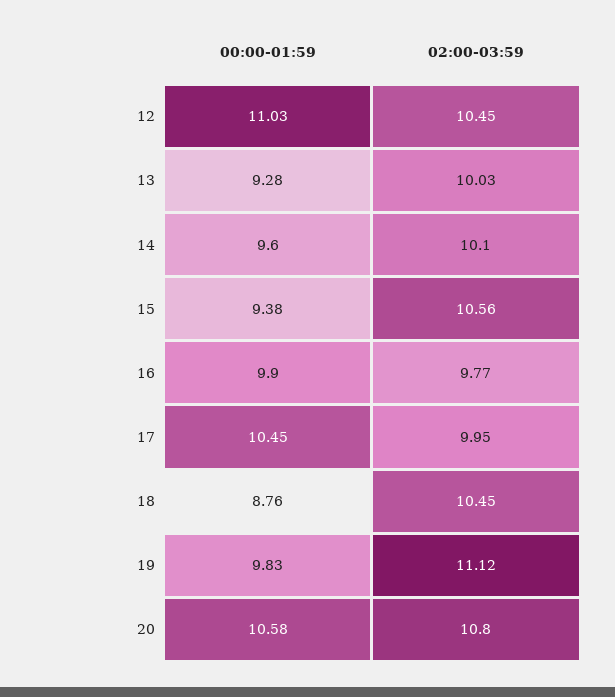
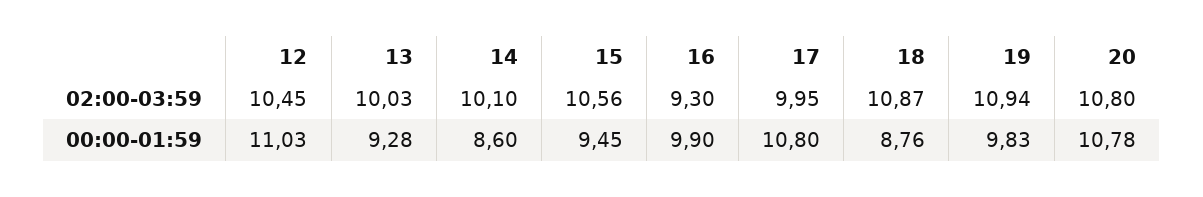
00:00-01:59, 14: 9.6 -> 8.6
00:00-01:59, 15: 9.38 -> 9.45
02:00-03:59, 16: 9.77 -> 9.3
00:00-01:59, 17: 10.45 -> 10.8
02:00-03:59, 18: 10.45 -> 10.87
02:00-03:59, 19: 11.12 -> 10.94
00:00-01:59, 20: 10.58 -> 10.78

